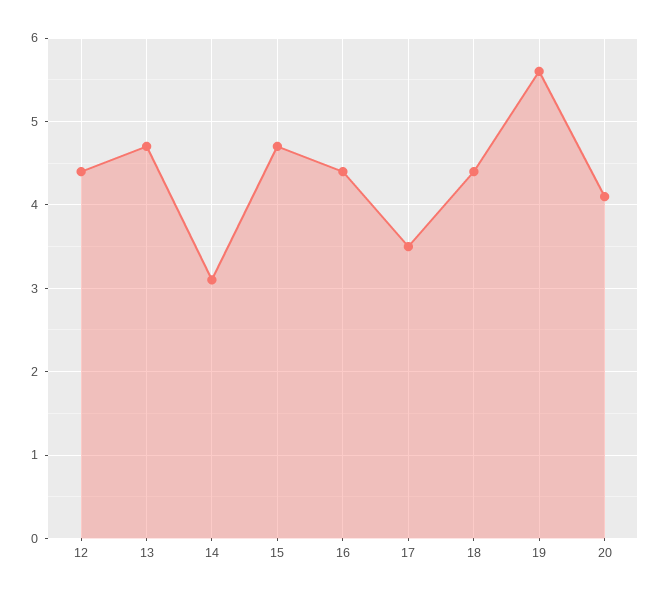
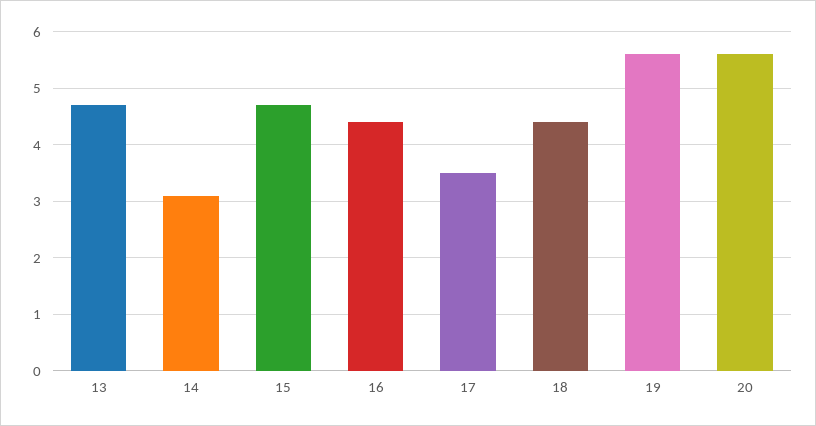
12: 4.4 -> none
20: 4.1 -> 5.5

